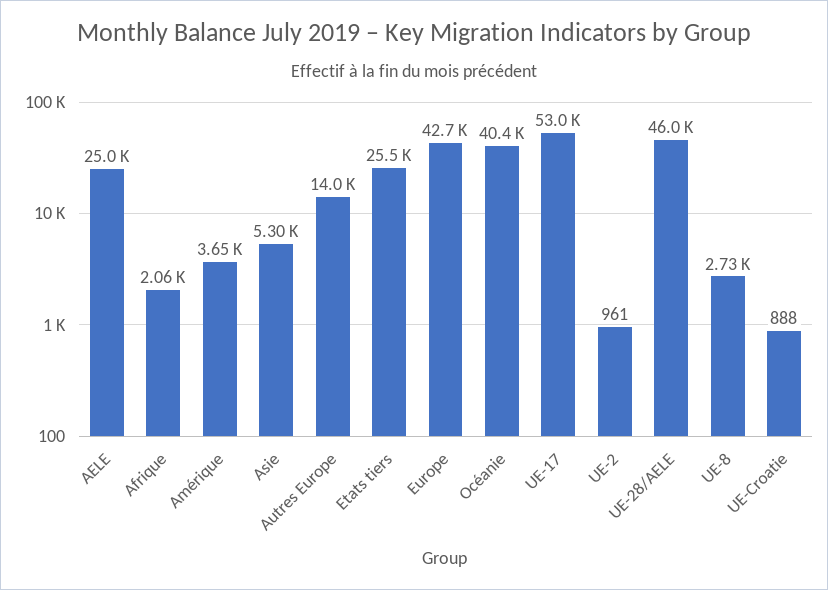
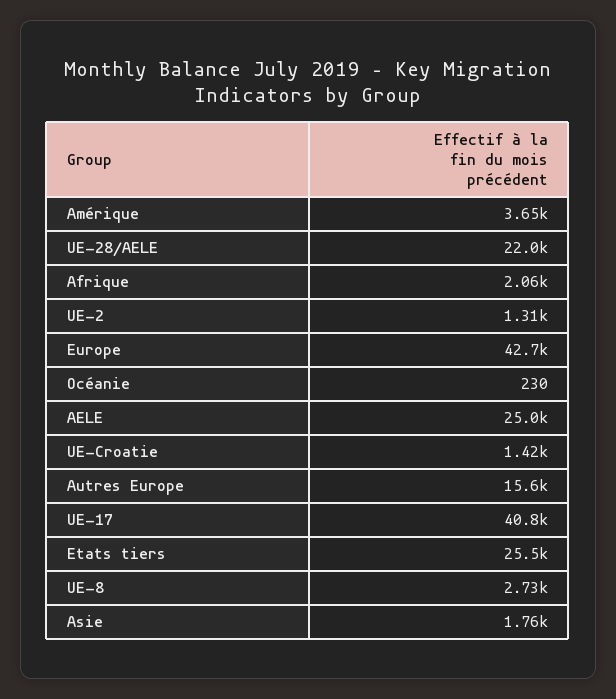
Asie: 5300 -> 1760
Autres Europe: 14000 -> 15600
Océanie: 40400 -> 230
UE-17: 53000 -> 40800
UE-2: 961 -> 1310
UE-28/AELE: 46000 -> 22000
UE-Croatie: 888 -> 1420

